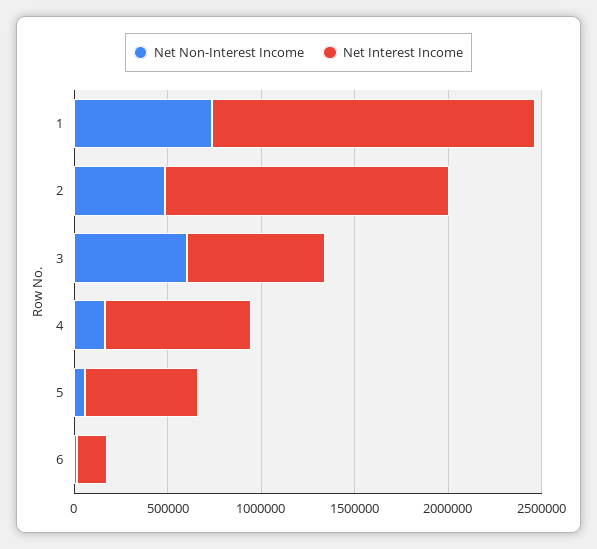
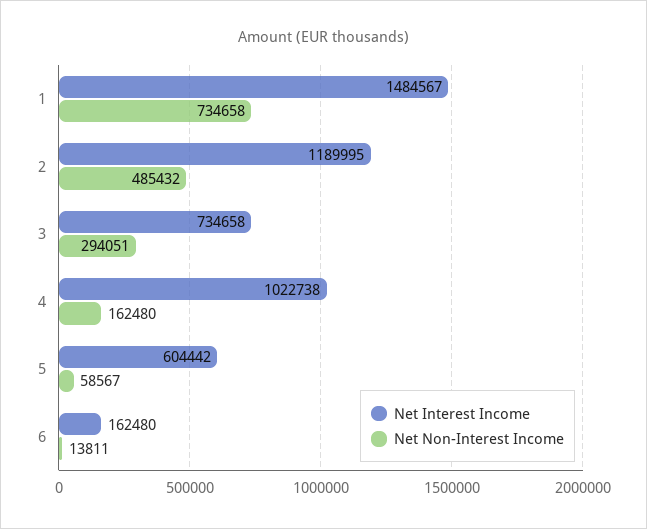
Net Interest Income, 1: 1700000 -> 1484567
Net Interest Income, 2: 1500000 -> 1189995
Net Non-Interest Income, 3: 600000 -> 294051
Net Interest Income, 4: 800000 -> 1022738

